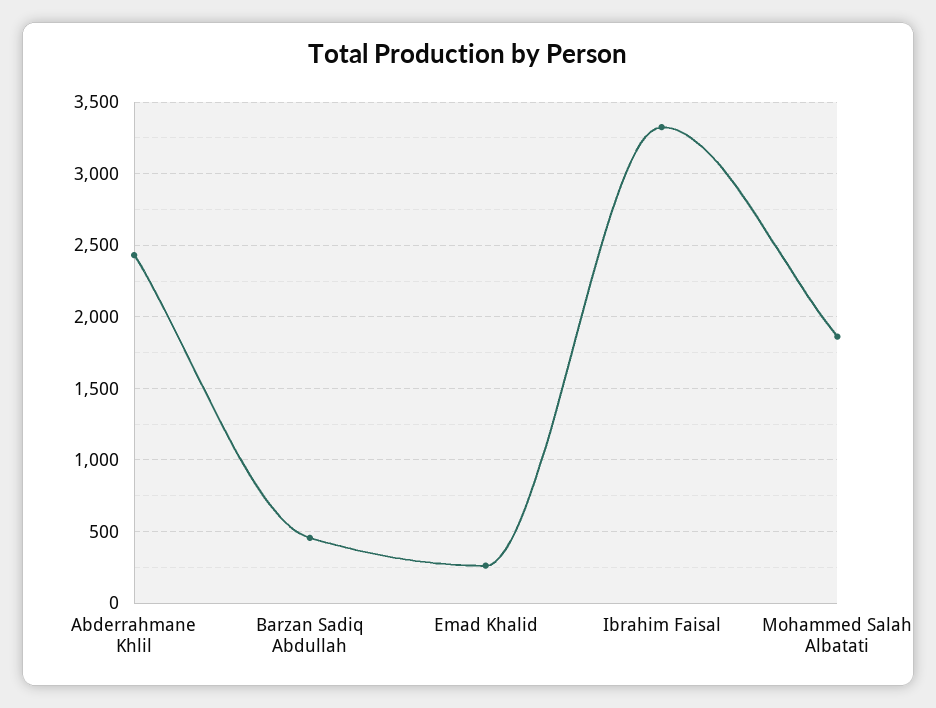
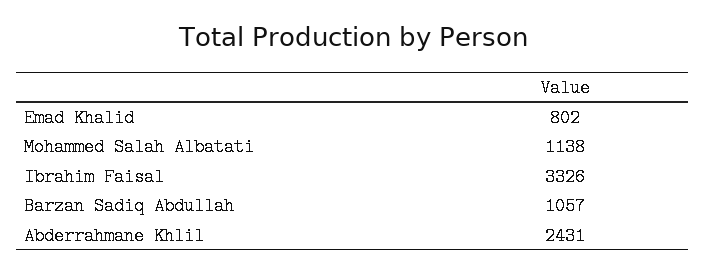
Barzan Sadiq Abdullah: 450 -> 1057
Emad Khalid: 250 -> 802
Mohammed Salah Albatati: 1850 -> 1138

